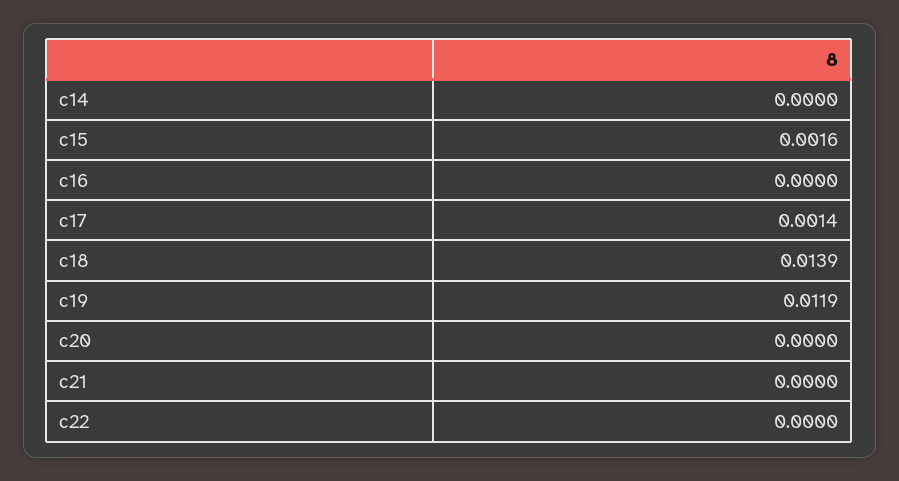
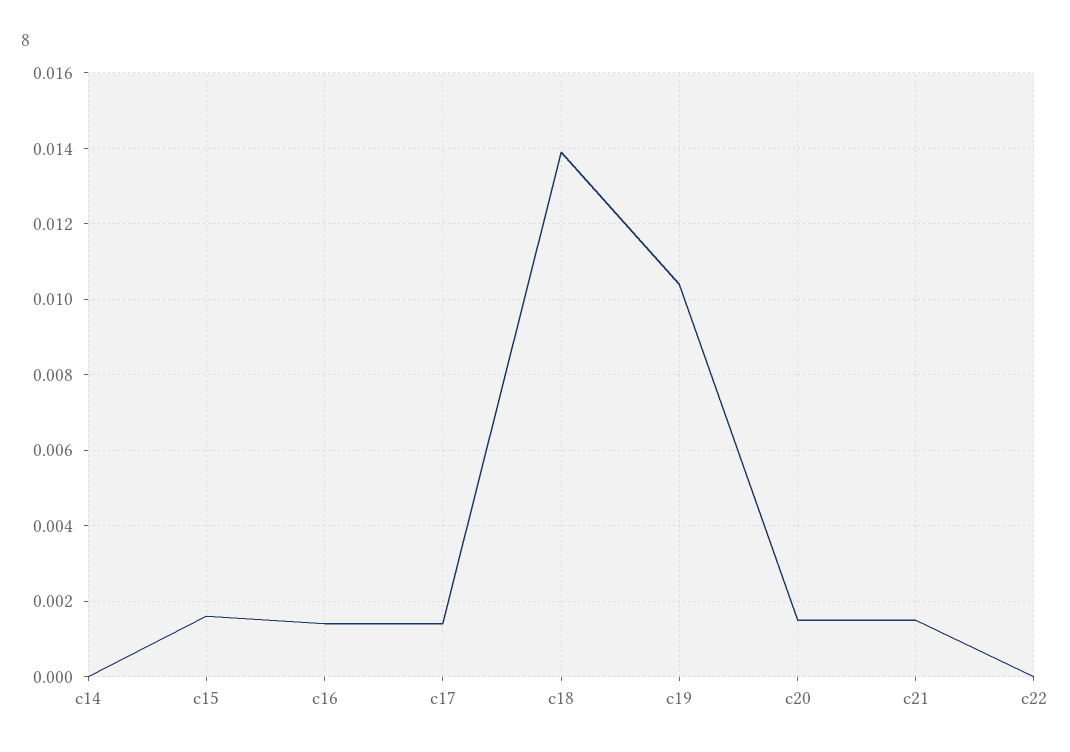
c16: 0 -> 0.0015
c19: 0.0119 -> 0.0105
c20: 0 -> 0.0015
c21: 0 -> 0.0015

